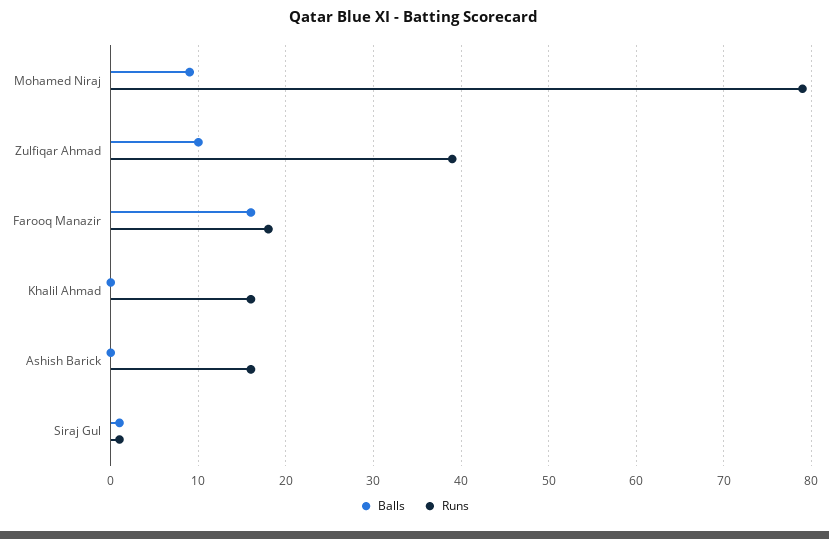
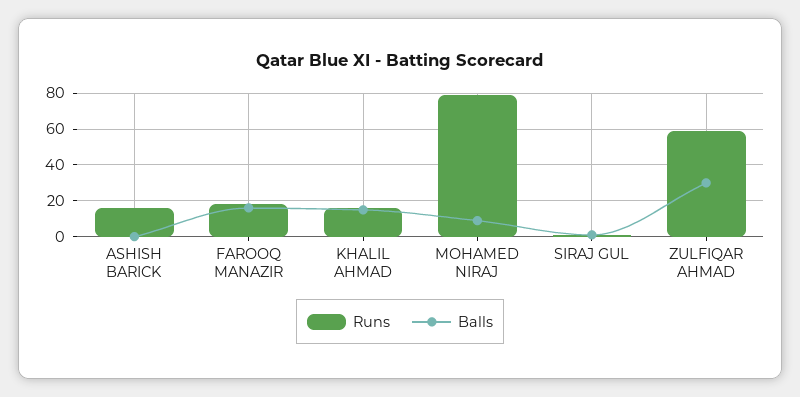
Balls, Zulfiqar Ahmad: 10 -> 30
Runs, Zulfiqar Ahmad: 39 -> 60
Balls, Khalil Ahmad: 0 -> 15

